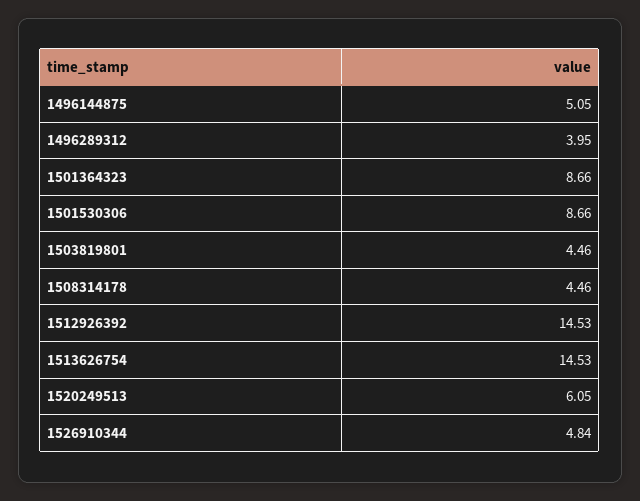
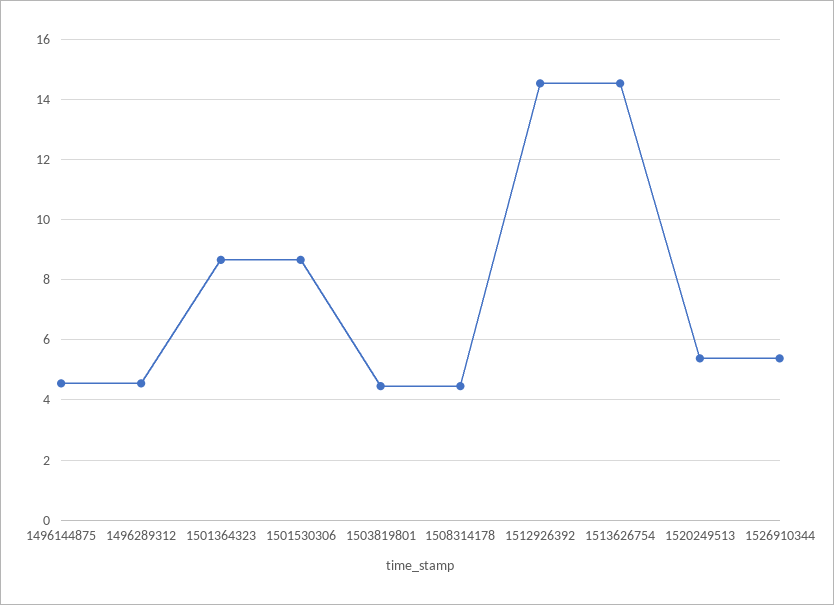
1496144875: 5.05 -> 4.6
1496289312: 3.95 -> 4.6
1520249513: 6.05 -> 5.4
1526910344: 4.84 -> 5.4

